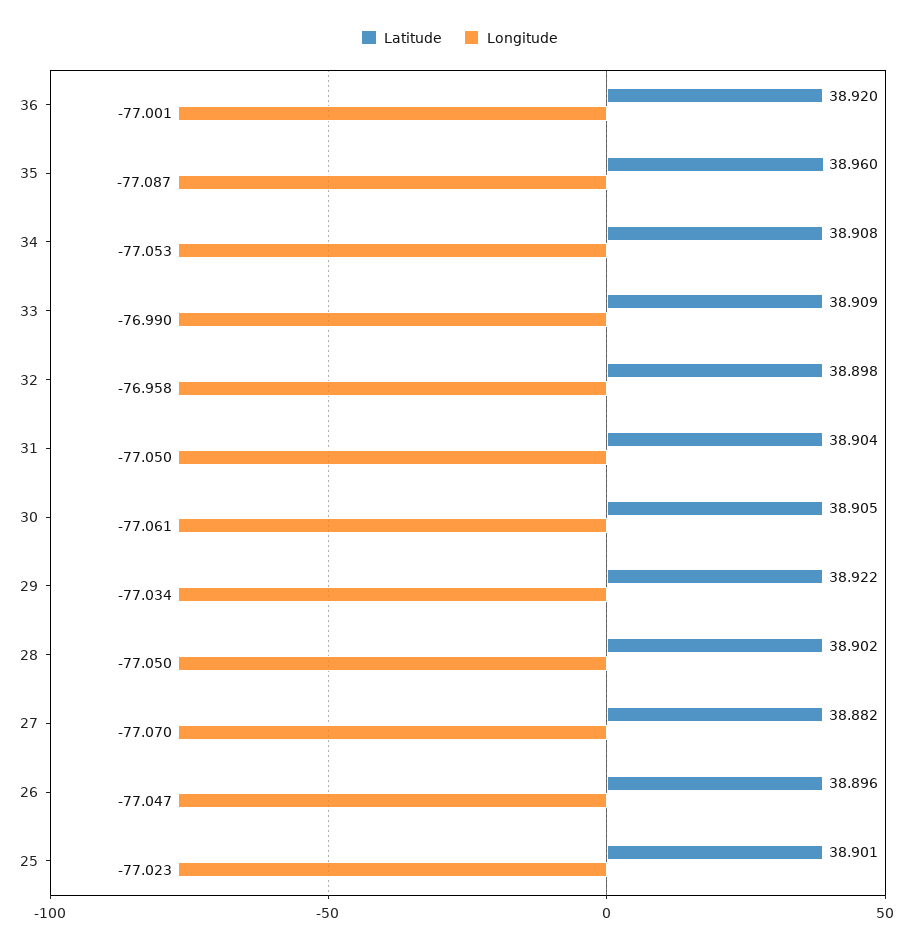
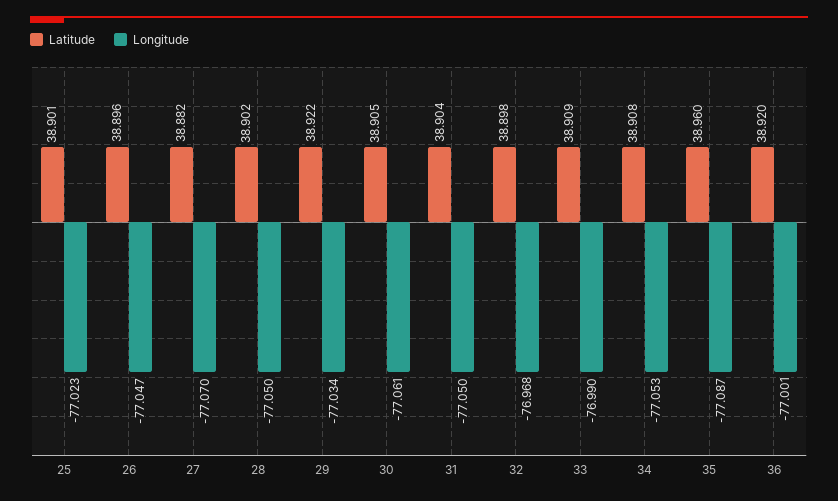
Longitude, 32: -76.958 -> -76.968

